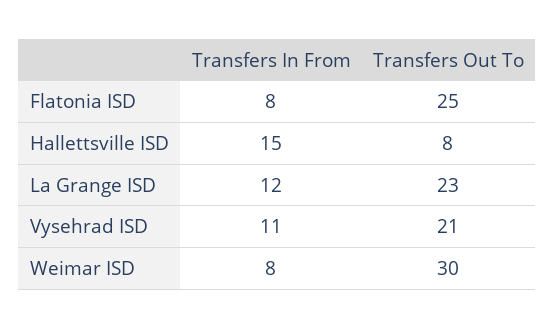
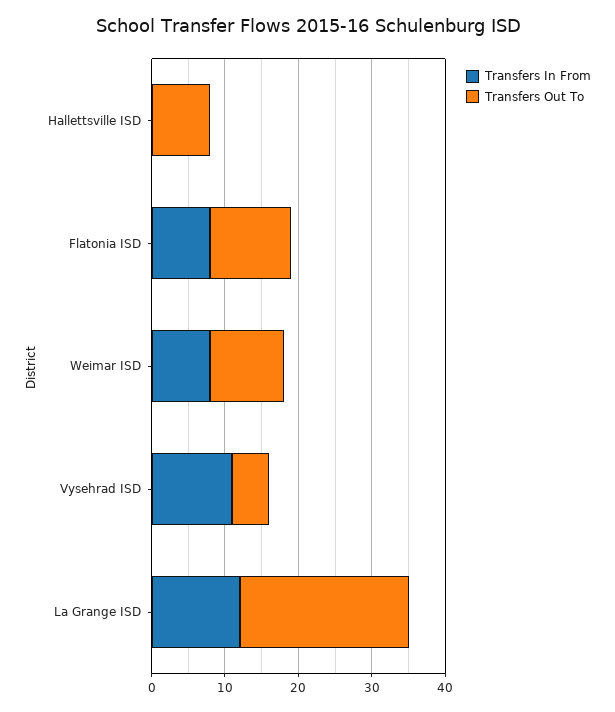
Transfers Out To, Flatonia ISD: 25 -> 10
Transfers In From, Hallettsville ISD: 15 -> 0
Transfers Out To, Vysehrad ISD: 21 -> 5
Transfers Out To, Weimar ISD: 30 -> 10

